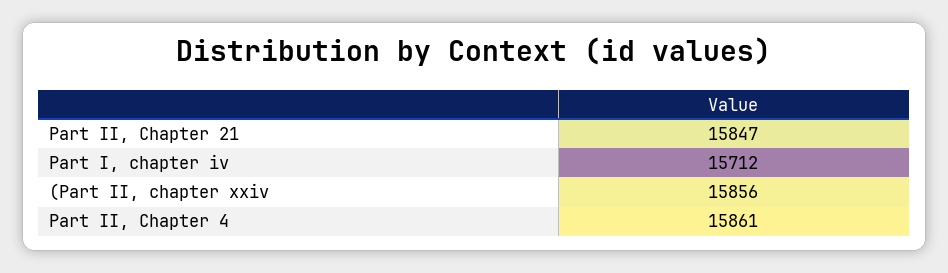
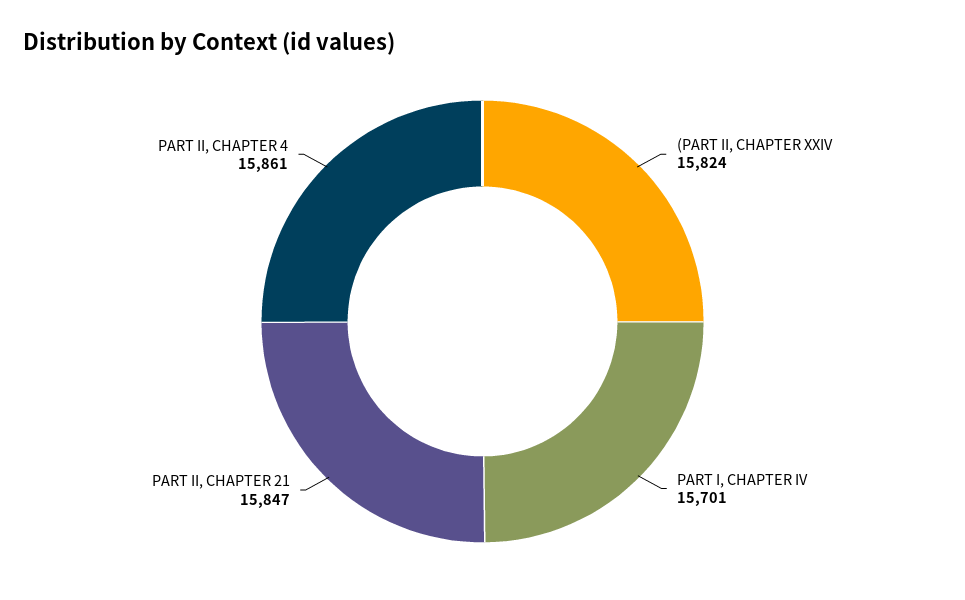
Part I, chapter iv: 15712 -> 15701
(Part II, chapter xxiv: 15856 -> 15824

